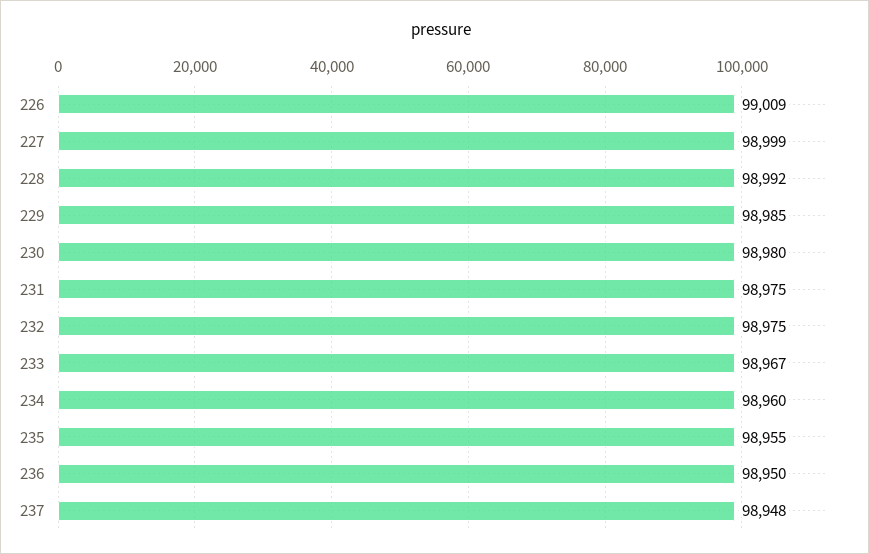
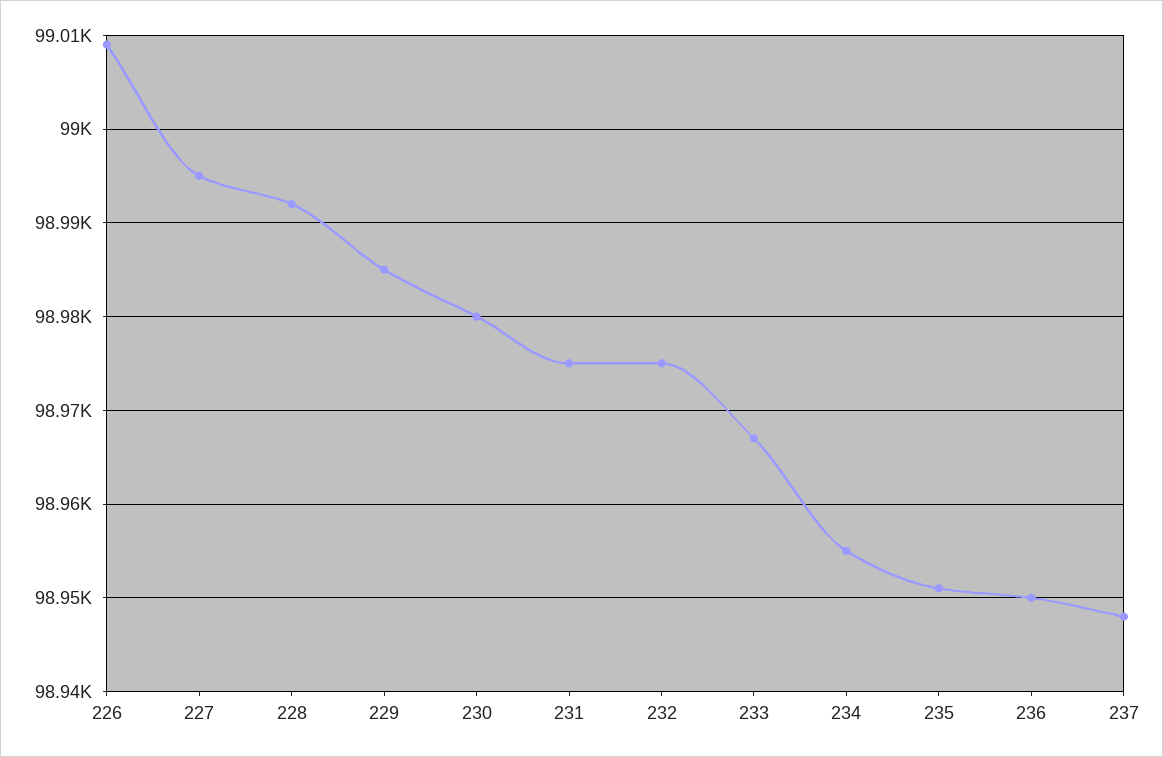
227: 98999 -> 98995
234: 98960 -> 98955
235: 98955 -> 98951

